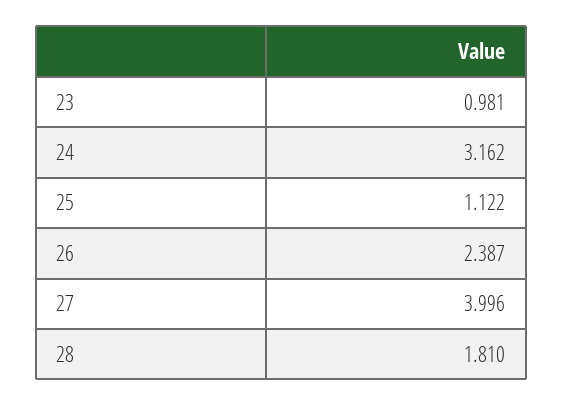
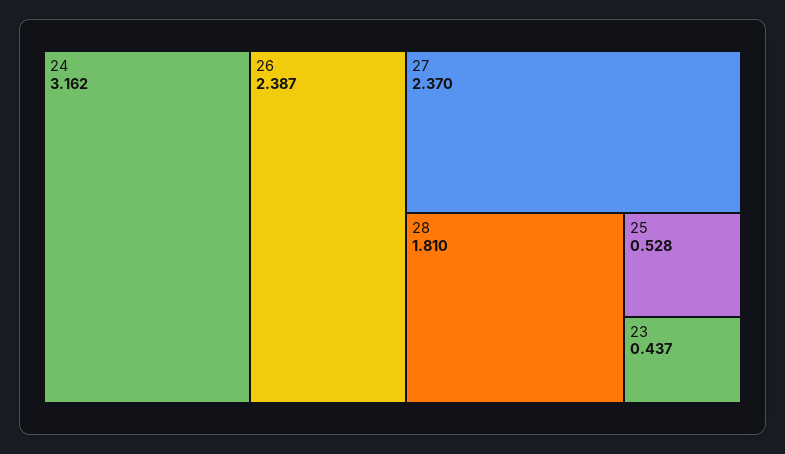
23: 0.981 -> 0.437
25: 1.122 -> 0.528
27: 3.996 -> 2.37

